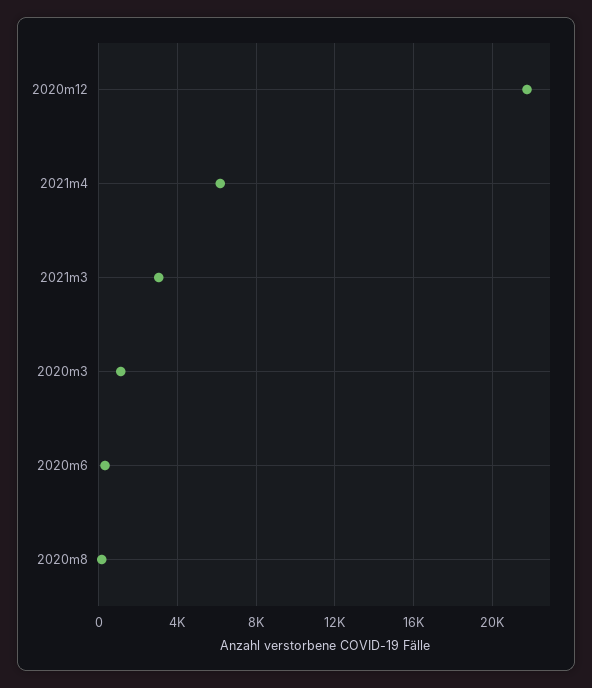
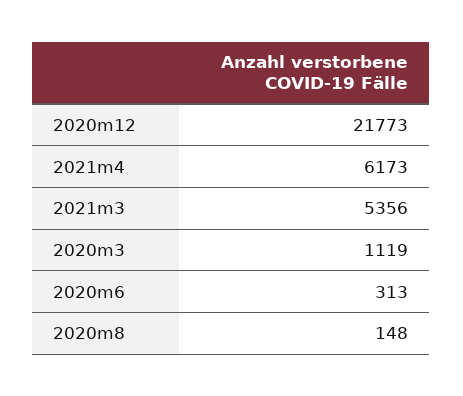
2021m3: 3000 -> 5356

